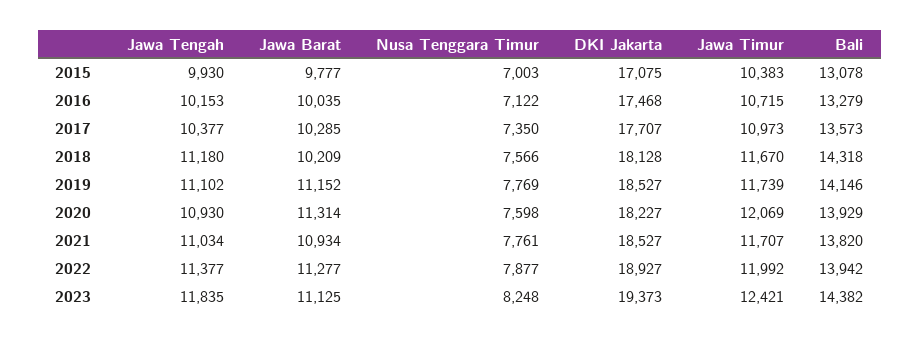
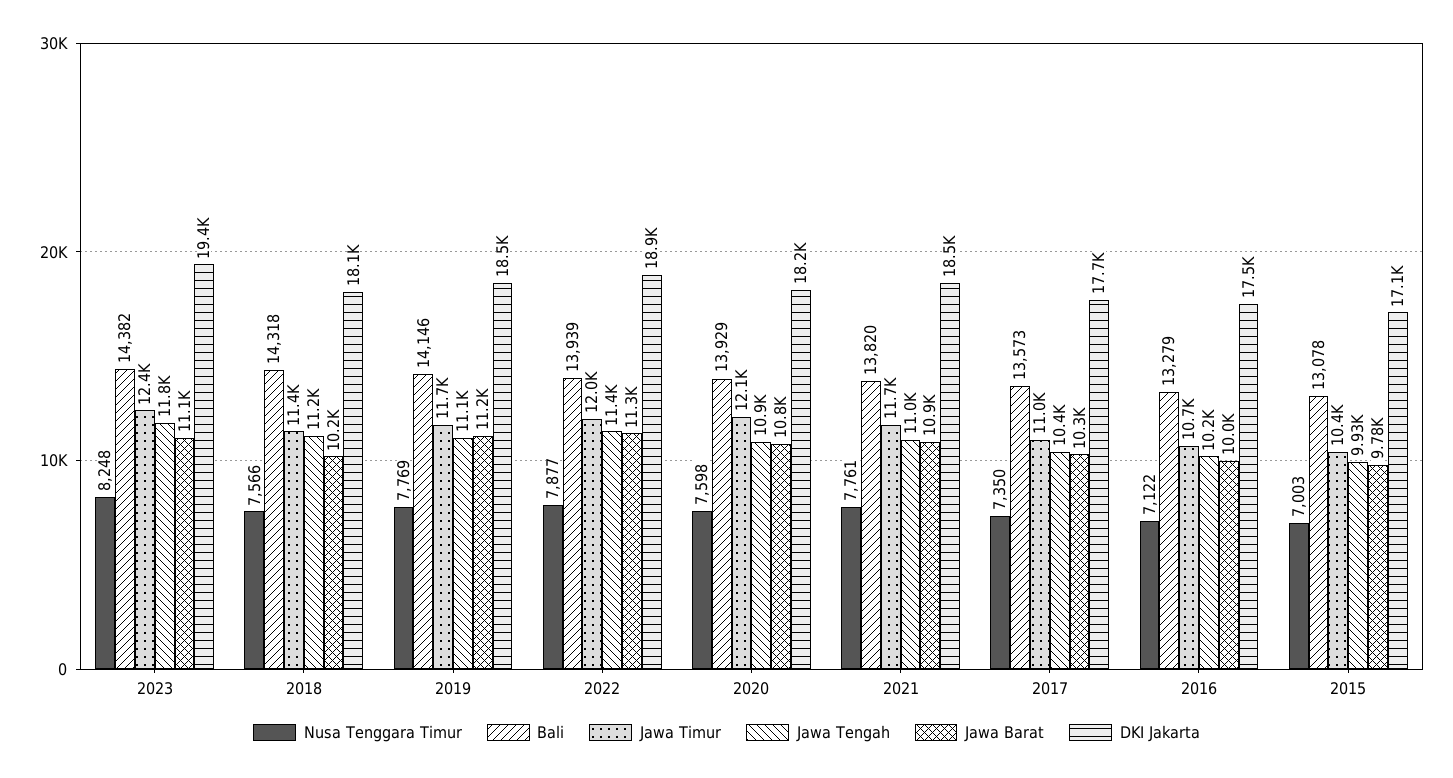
Jawa Timur, 2018: 11670 -> 11400
Jawa Barat, 2020: 11314 -> 10800
Bali, 2022: 13942 -> 13939

